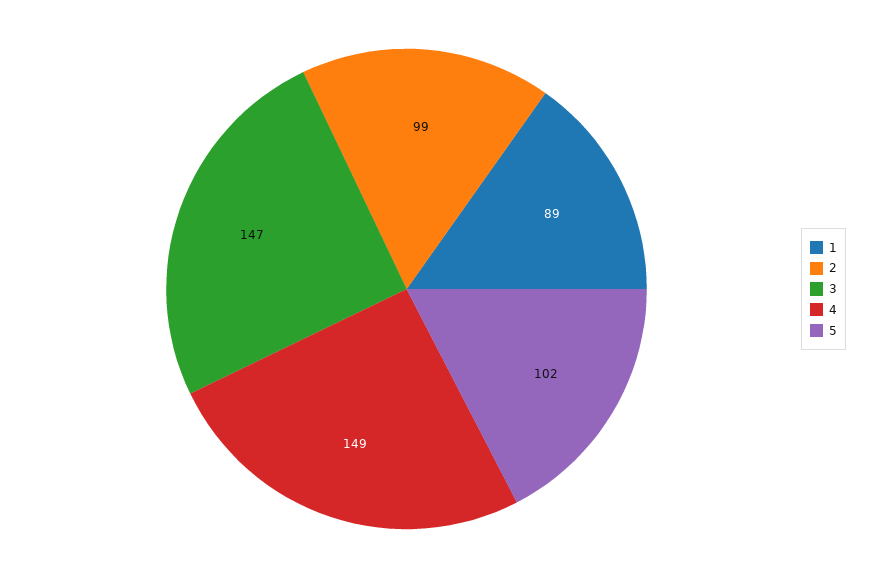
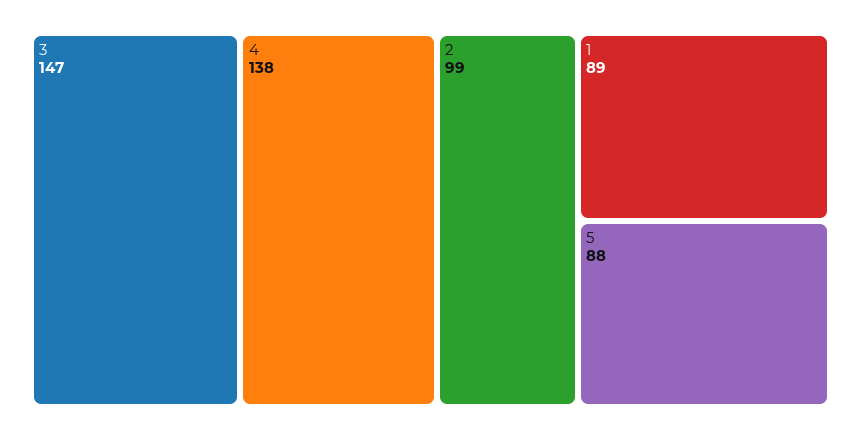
4: 149 -> 138
5: 102 -> 88

